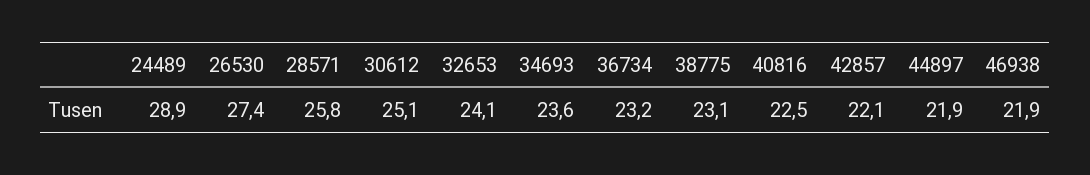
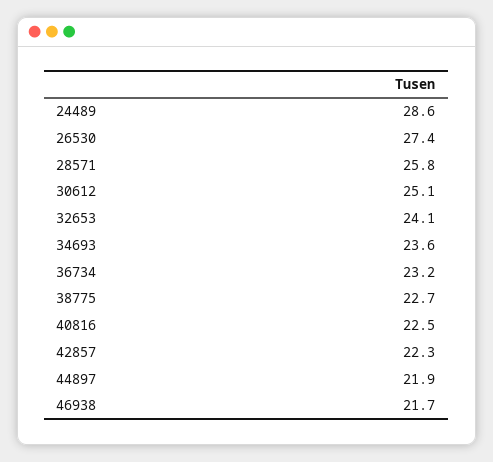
24489: 28.9 -> 28.6
38775: 23.1 -> 22.7
42857: 22.1 -> 22.3
46938: 21.9 -> 21.7

